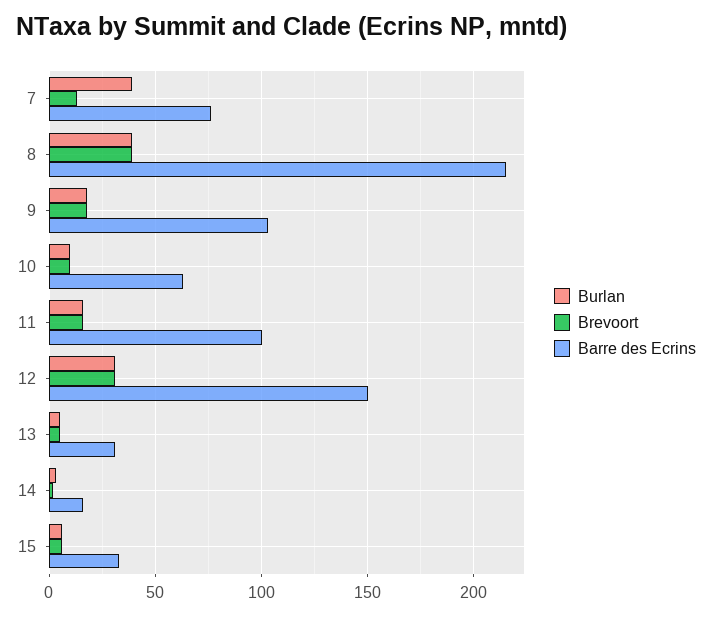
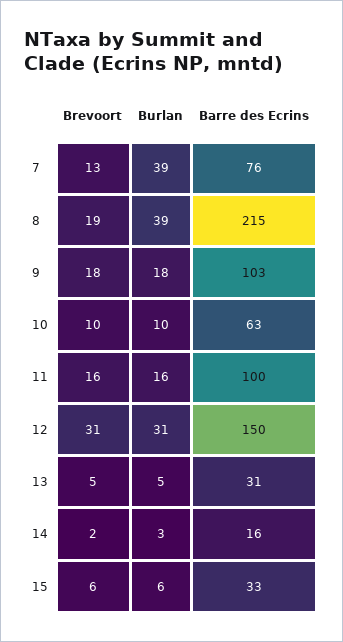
Brevoort, 8: 40 -> 19

